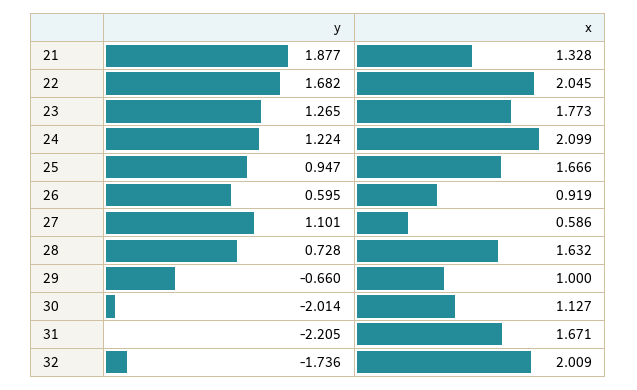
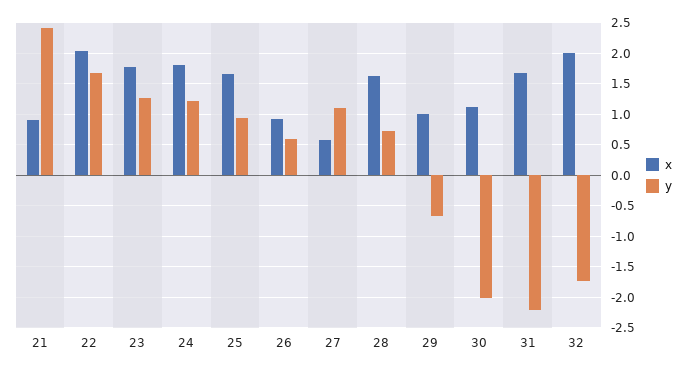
y, 21: 1.877 -> 2.4
x, 21: 1.328 -> 0.9
x, 24: 2.099 -> 1.8

